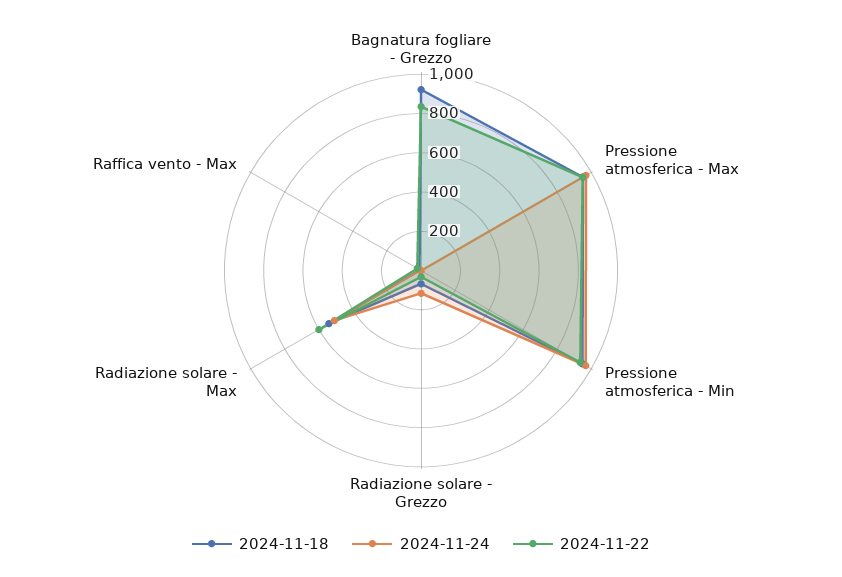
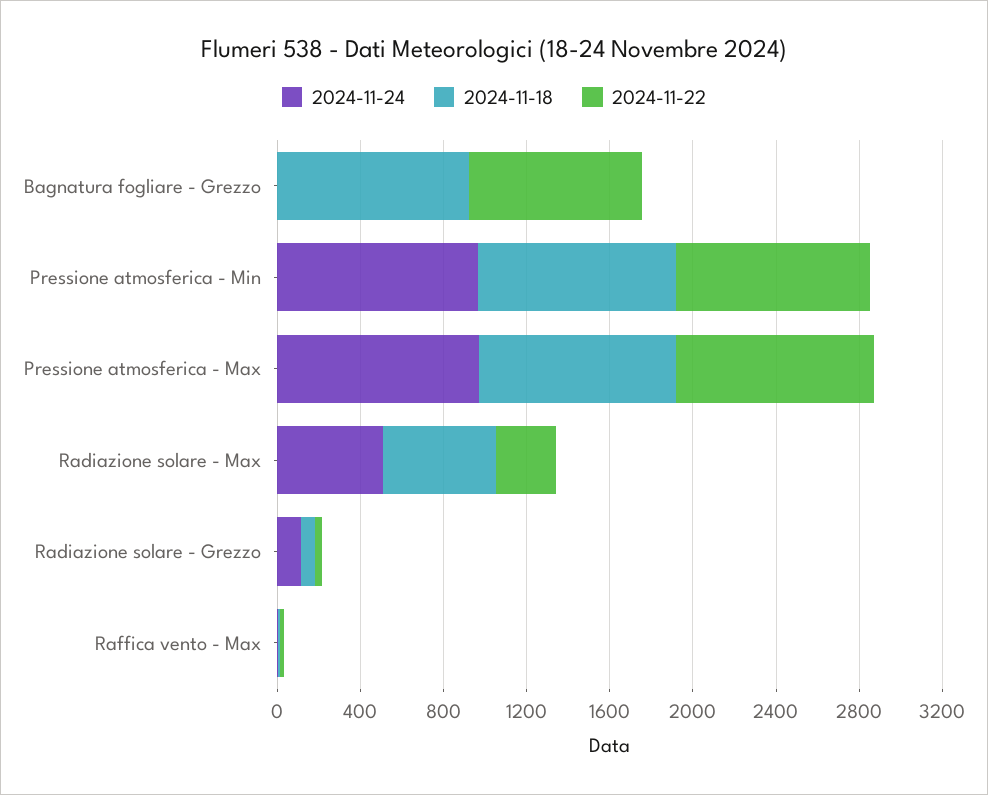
2024-11-22, Radiazione solare - Max: 600 -> 300

